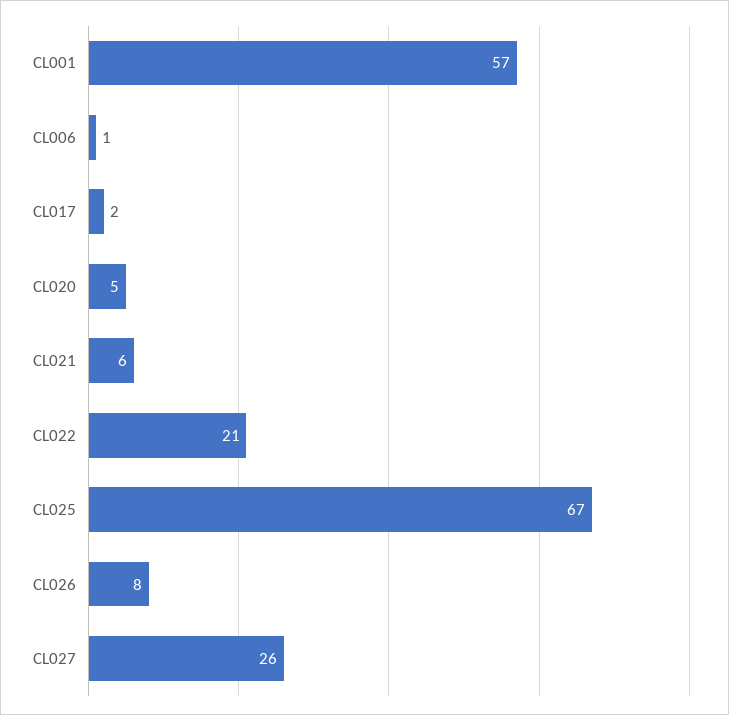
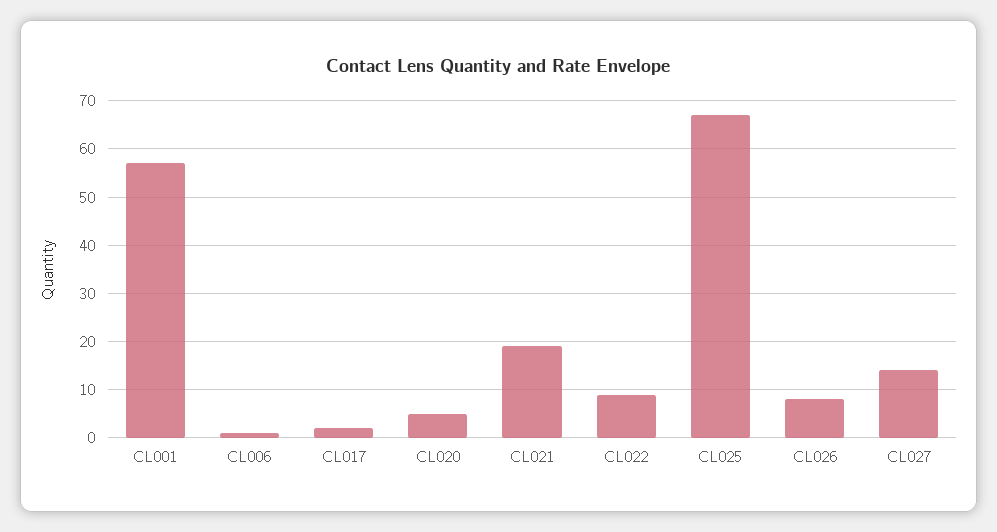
CL021: 6 -> 20
CL022: 21 -> 10
CL027: 26 -> 15

